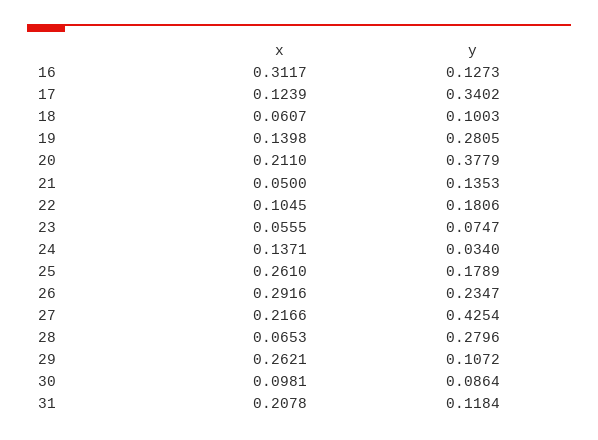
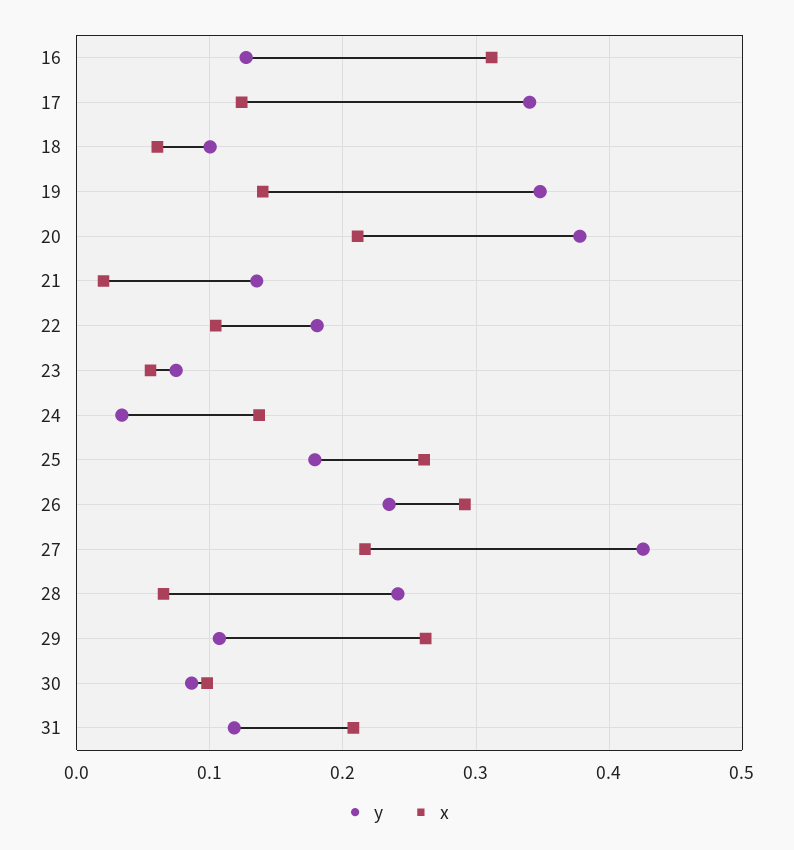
y, 19: 0.2805 -> 0.35
x, 21: 0.05 -> 0.02
y, 28: 0.2796 -> 0.24

